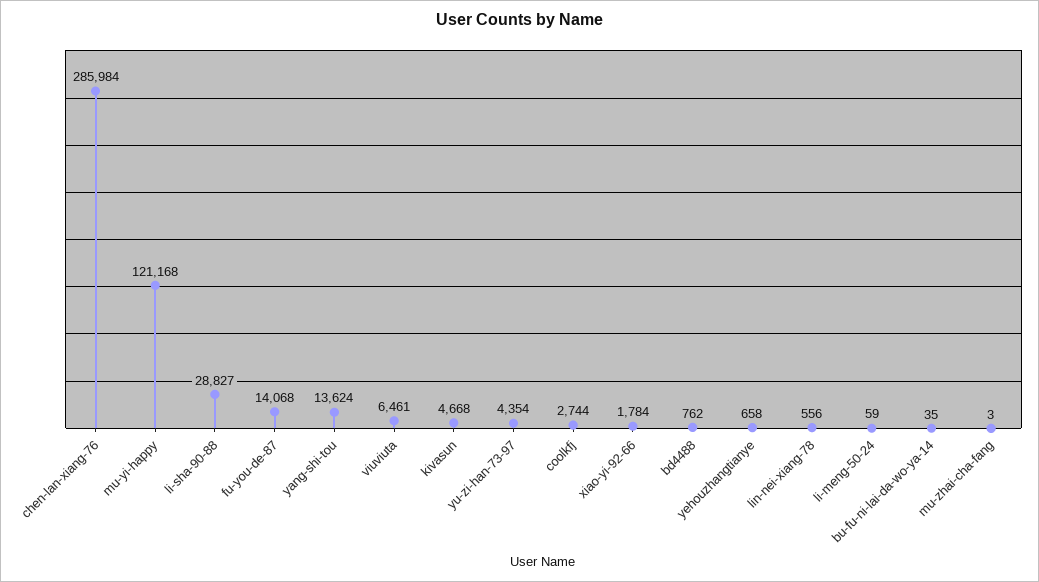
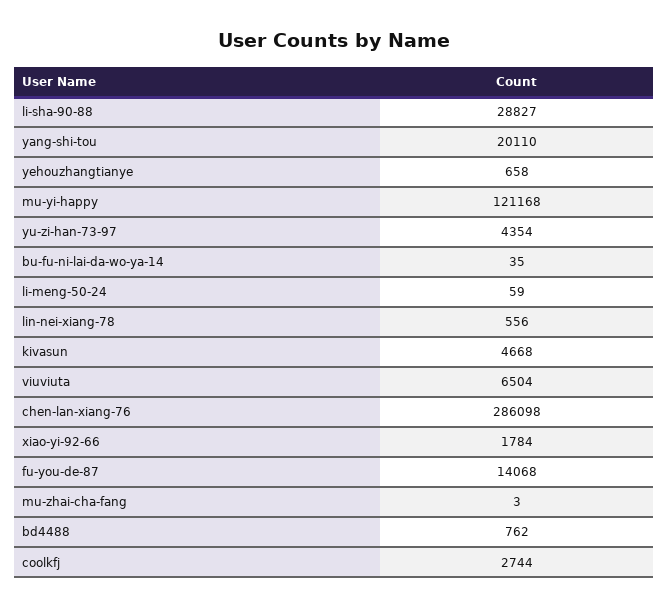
chen-lan-xiang-76: 285984 -> 286098
yang-shi-tou: 13624 -> 20110
viuviuta: 6461 -> 6504

